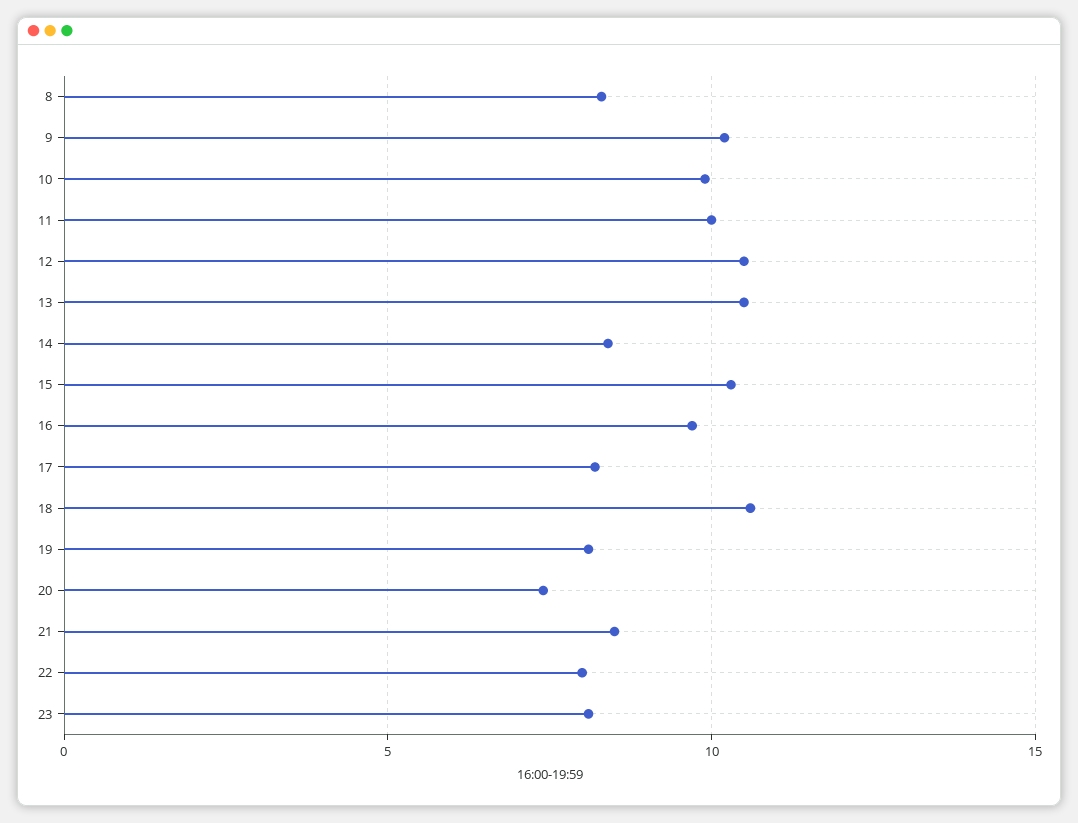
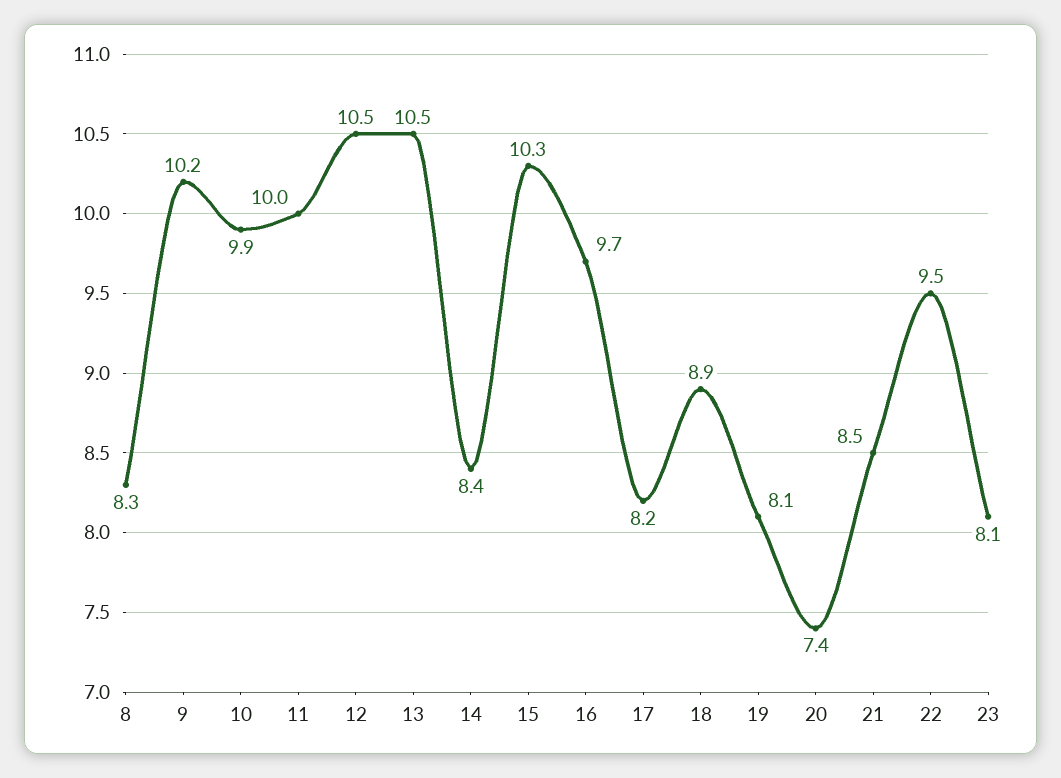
18: 10.5 -> 8.9
22: 8 -> 9.5

